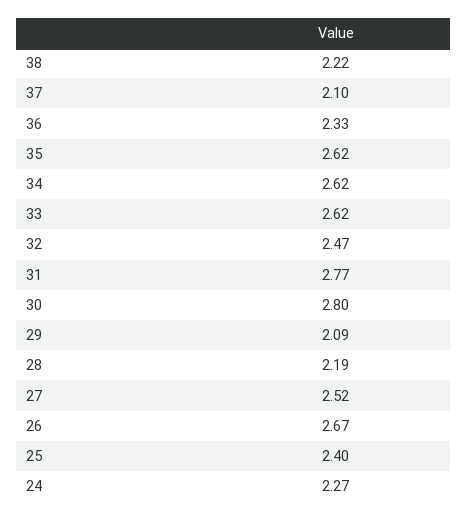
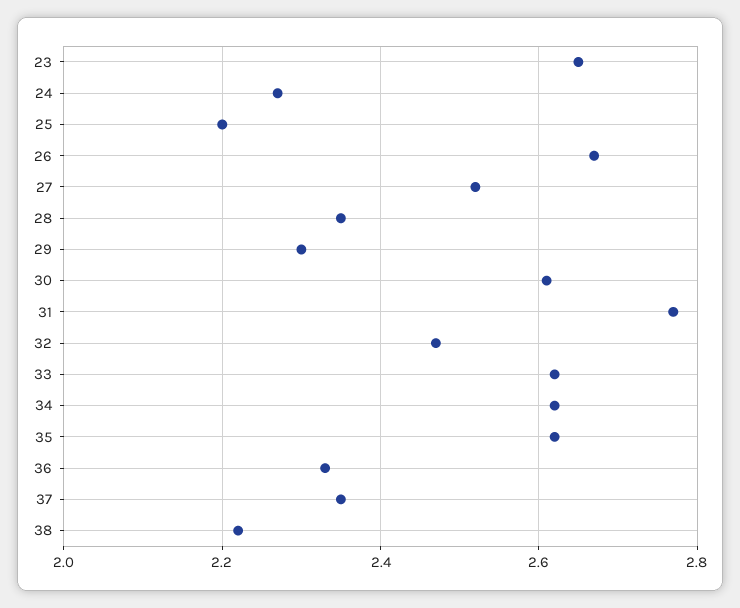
37: 2.1 -> 2.35
30: 2.8 -> 2.6
29: 2.09 -> 2.3
28: 2.19 -> 2.35
25: 2.4 -> 2.2
23: none -> 2.65

